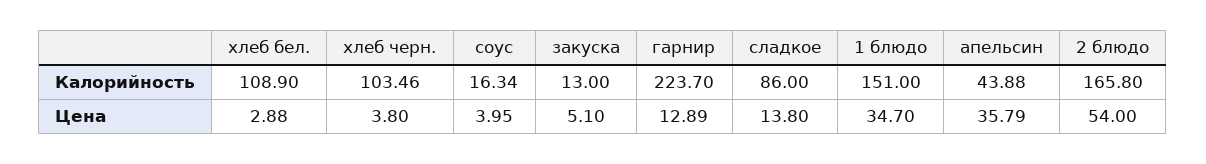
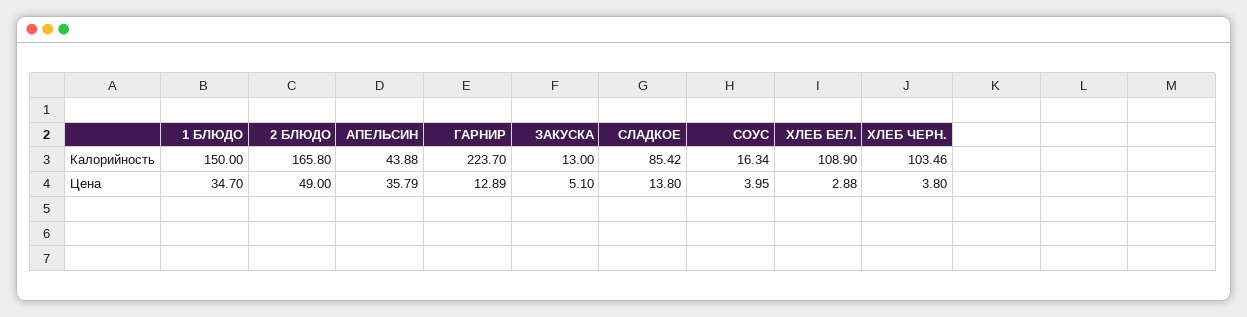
сладкое, Калорийность: 86 -> 85.42
1 блюдо, Калорийность: 151 -> 150
2 блюдо, Цена: 54 -> 49

